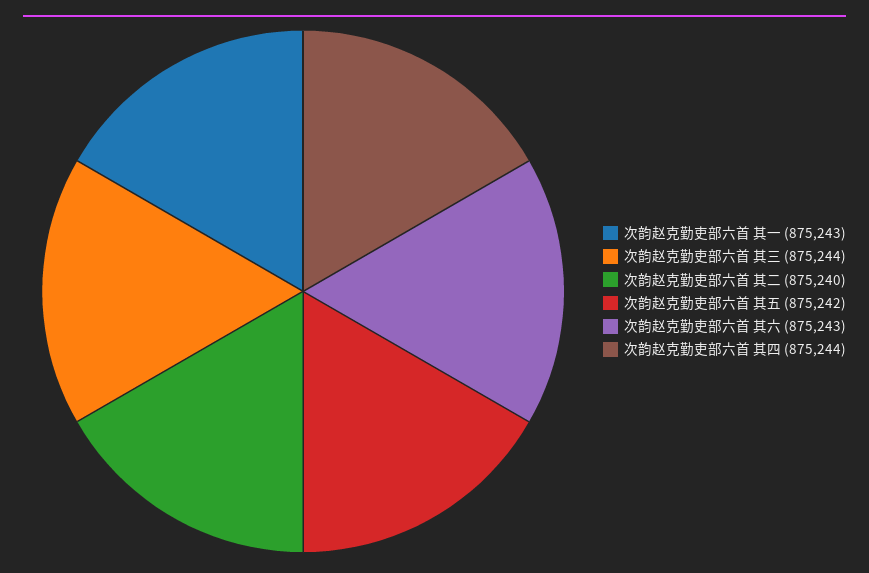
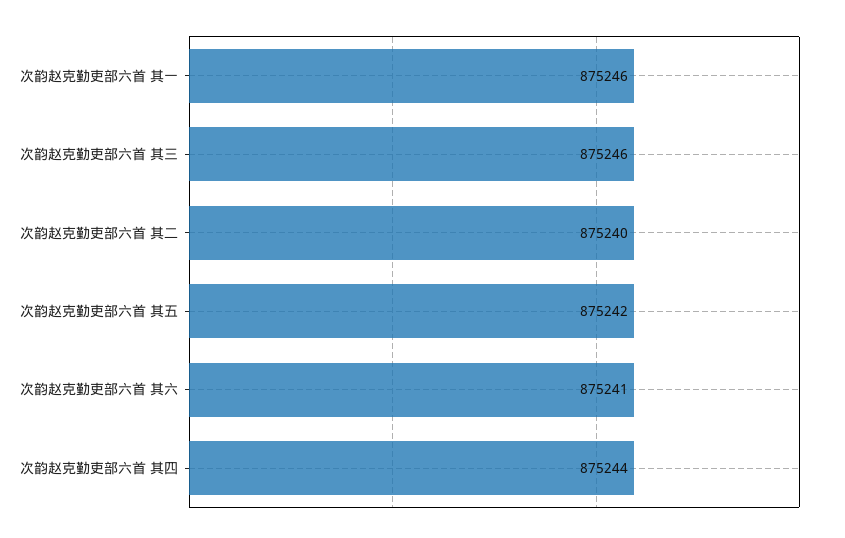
次韵赵克勤吏部六首 其一: 875243 -> 875246
次韵赵克勤吏部六首 其三: 875244 -> 875246
次韵赵克勤吏部六首 其六: 875243 -> 875241

